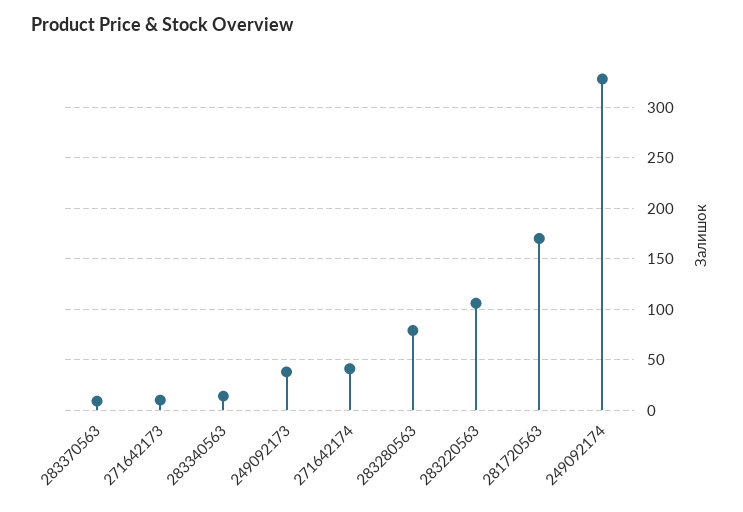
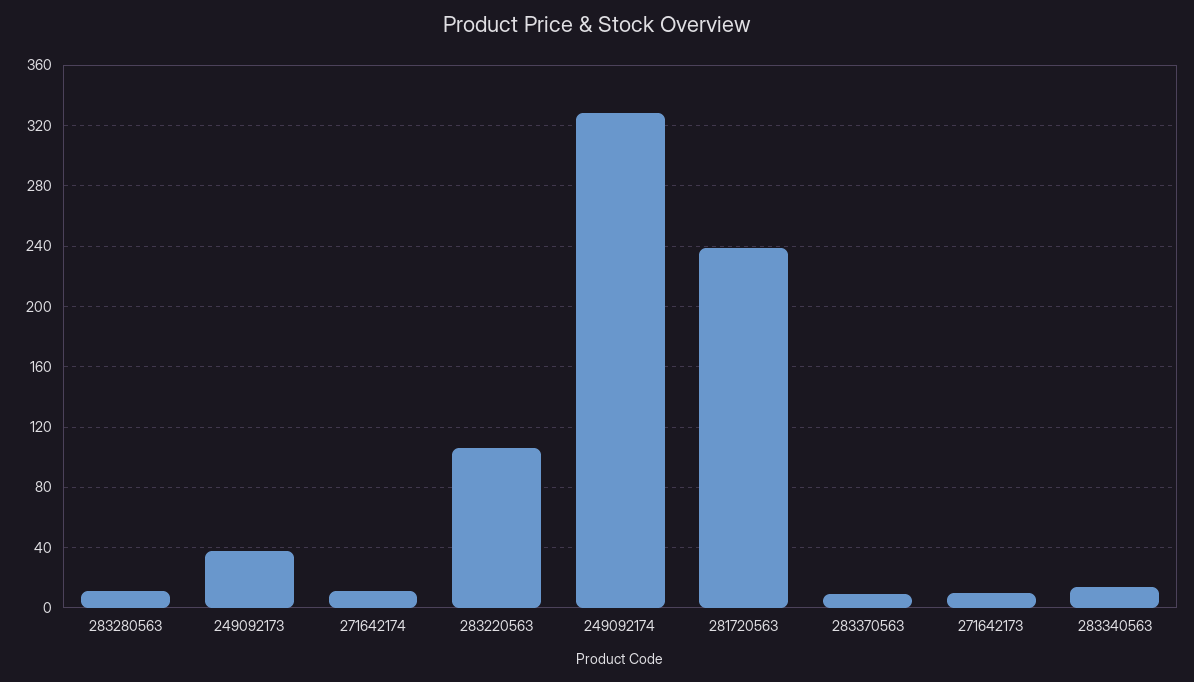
271642174: 40 -> 10
283280563: 80 -> 10
281720563: 170 -> 240

